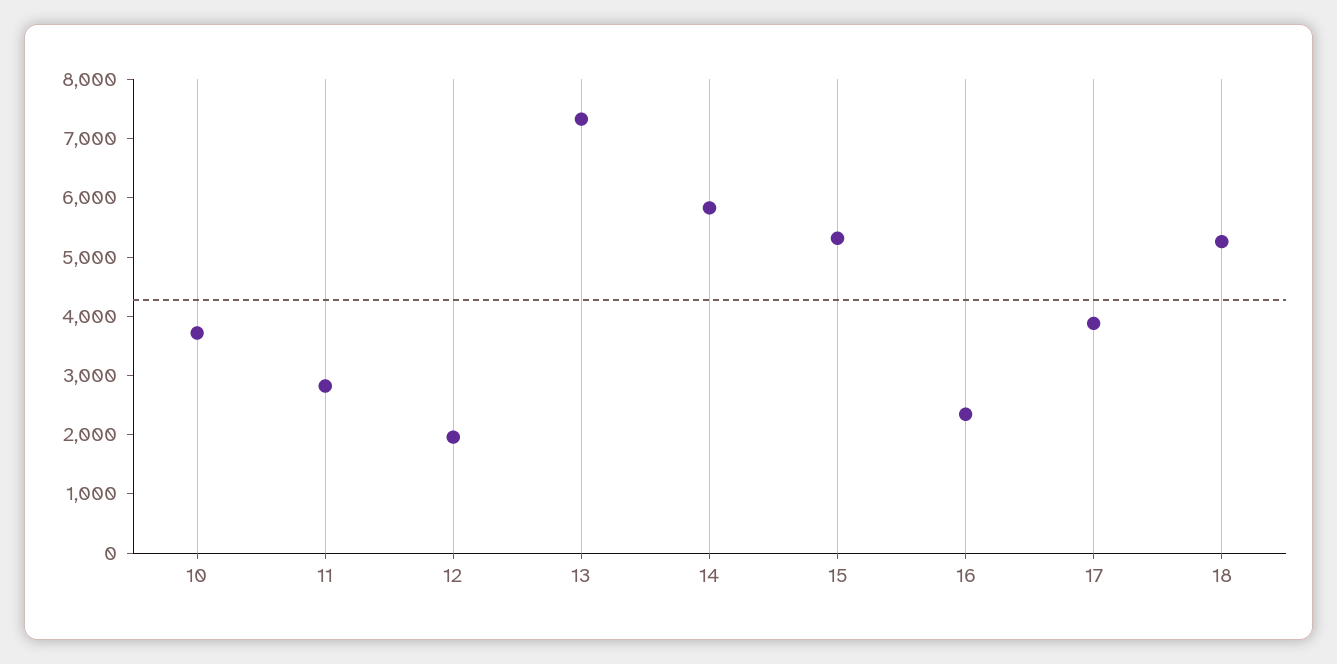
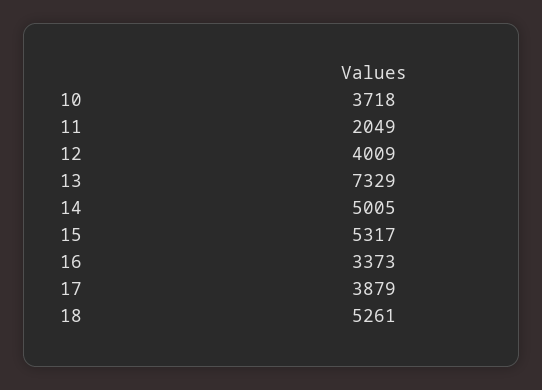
11: 2800 -> 2049
12: 2000 -> 4009
14: 5800 -> 5005
16: 2400 -> 3373

